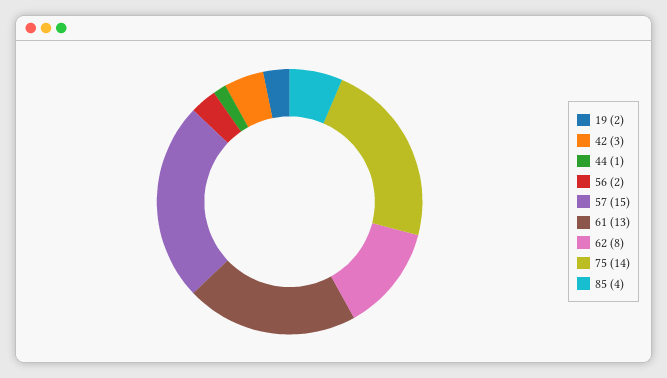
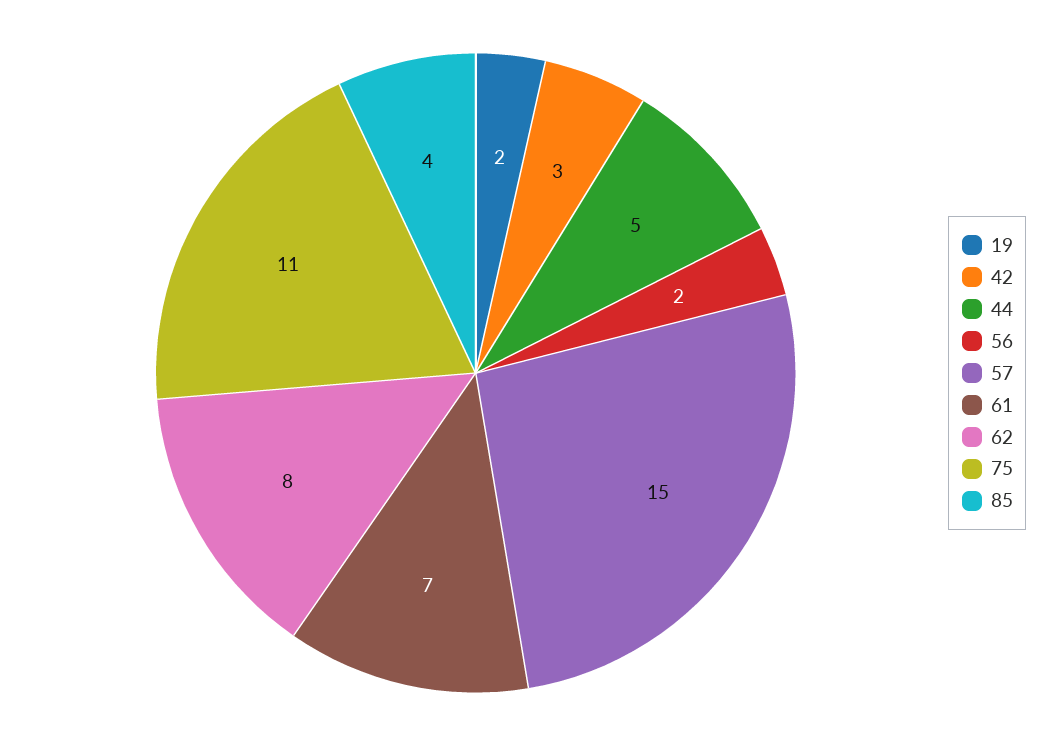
44: 1 -> 5
61: 13 -> 7
75: 14 -> 11

